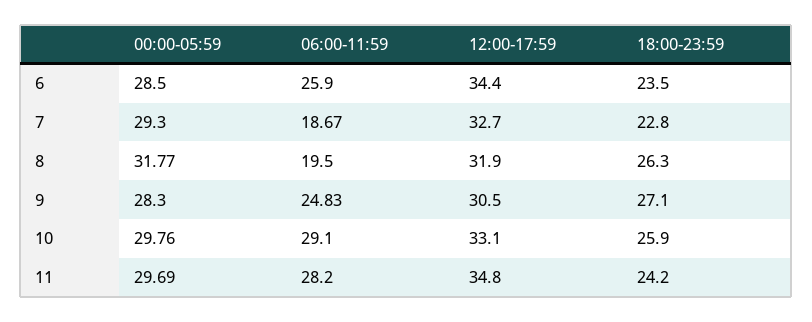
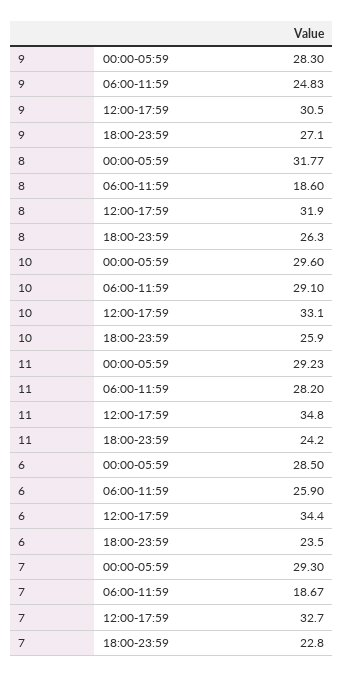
06:00-11:59, 8: 19.5 -> 18.6
00:00-05:59, 10: 29.76 -> 29.6
00:00-05:59, 11: 29.69 -> 29.23

